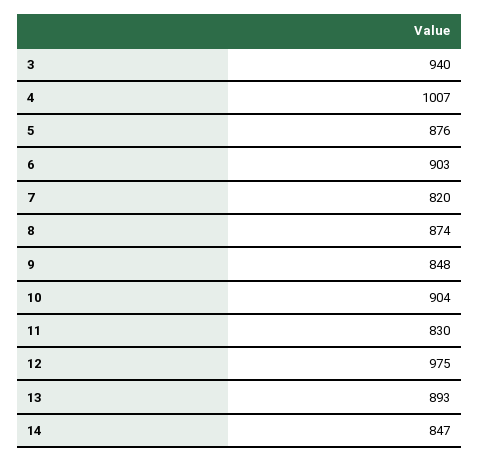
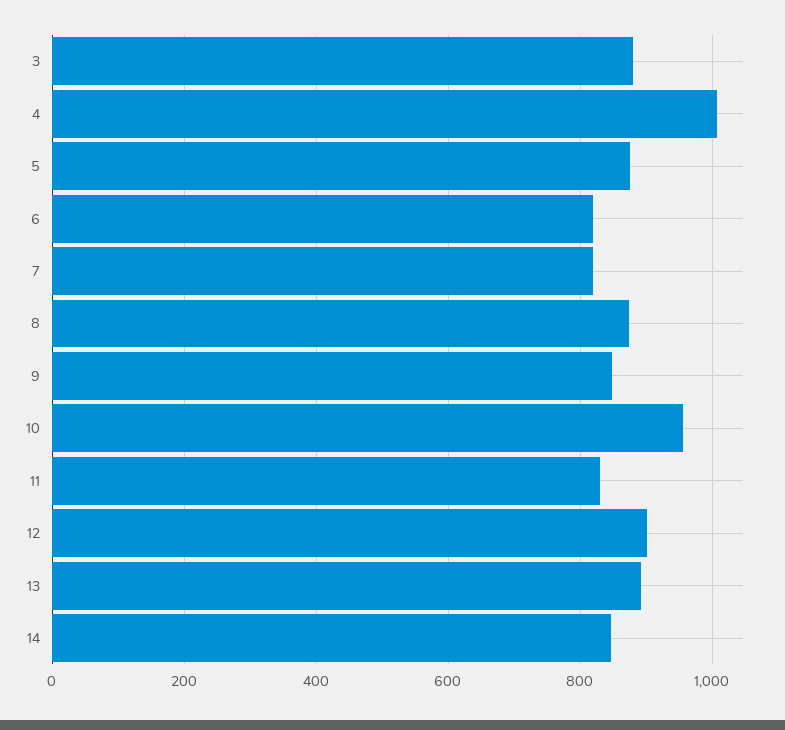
3: 940 -> 880
6: 903 -> 820
10: 904 -> 960
12: 975 -> 900

